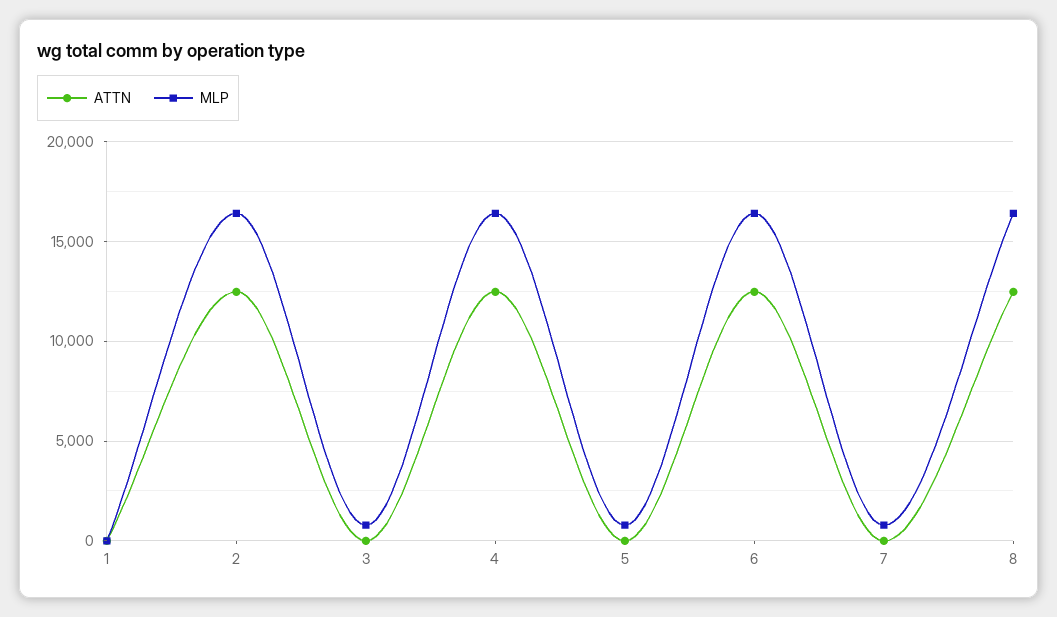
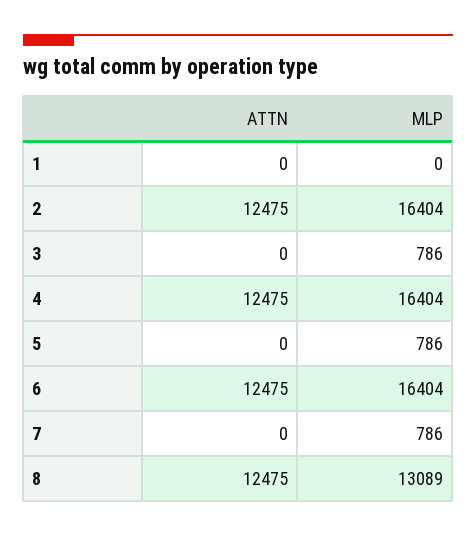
MLP, 8: 16500 -> 13089

